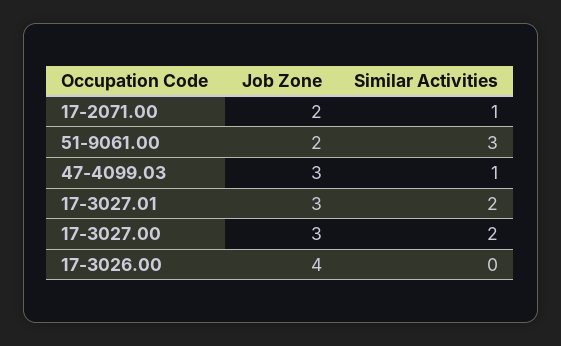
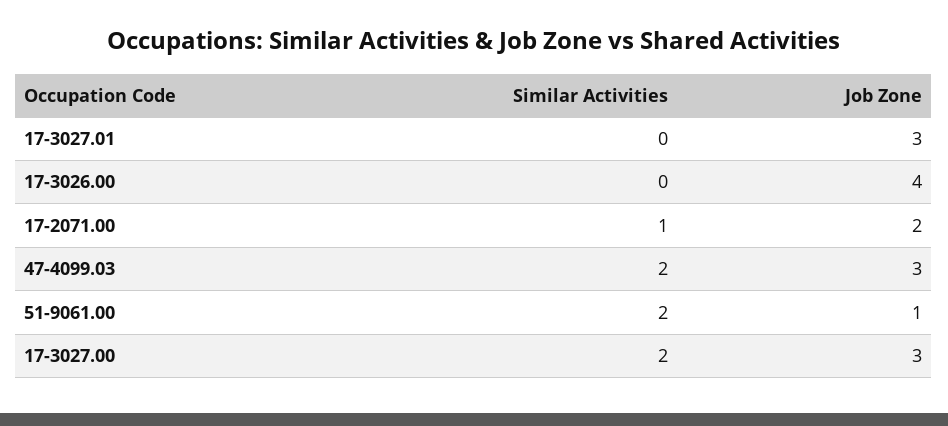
Job Zone, 51-9061.00: 2 -> 1
Similar Activities, 51-9061.00: 3 -> 2
Similar Activities, 47-4099.03: 1 -> 2
Similar Activities, 17-3027.01: 2 -> 0

